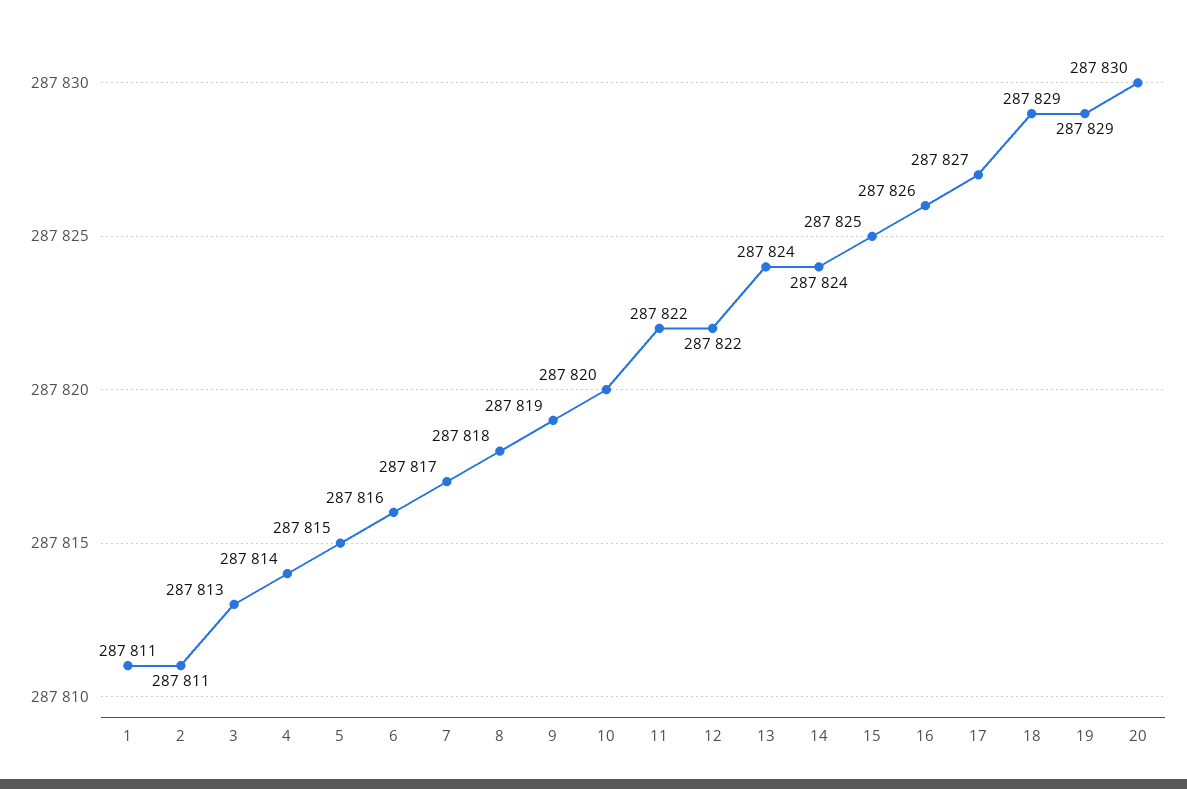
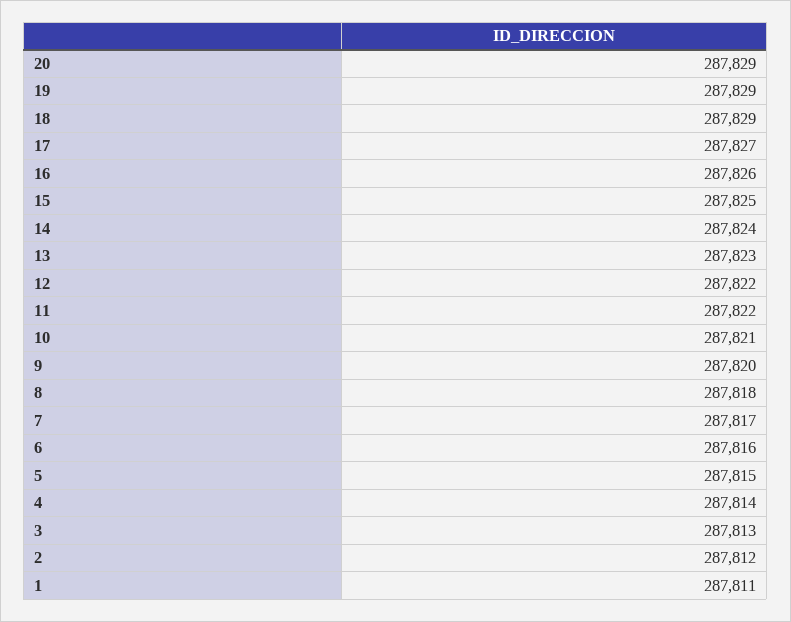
2: 287811 -> 287812
9: 287819 -> 287820
10: 287820 -> 287821
13: 287824 -> 287823
20: 287830 -> 287829

